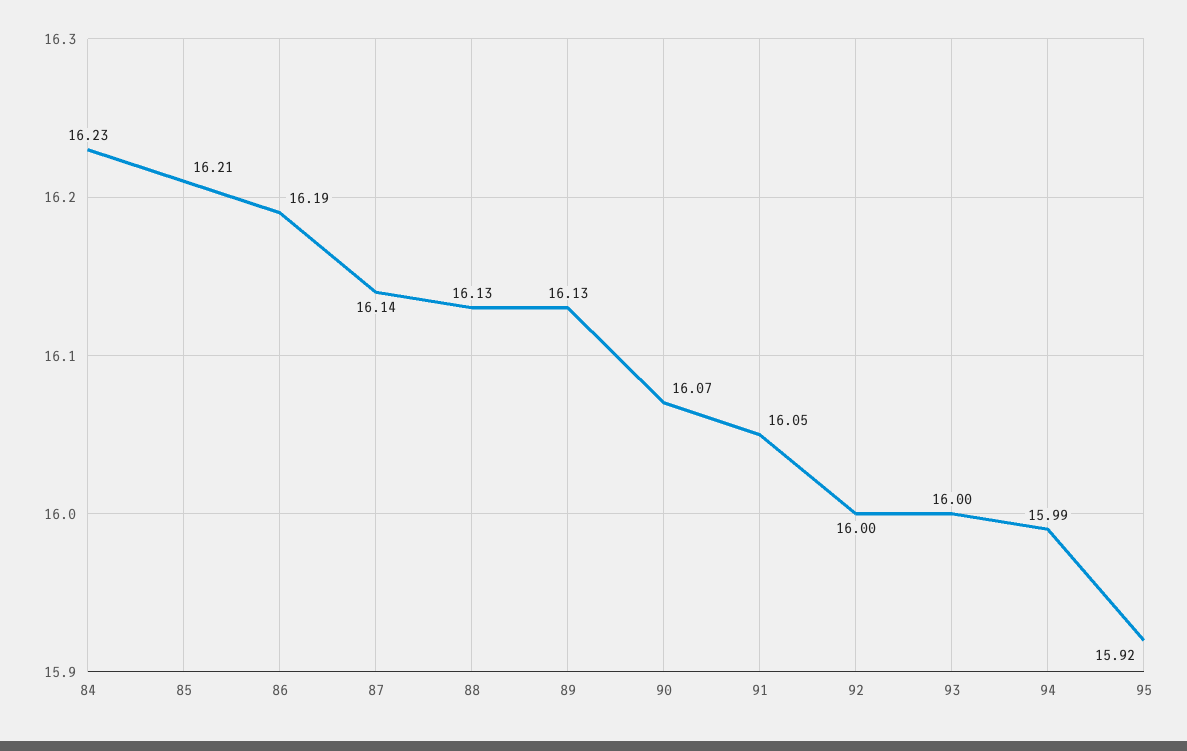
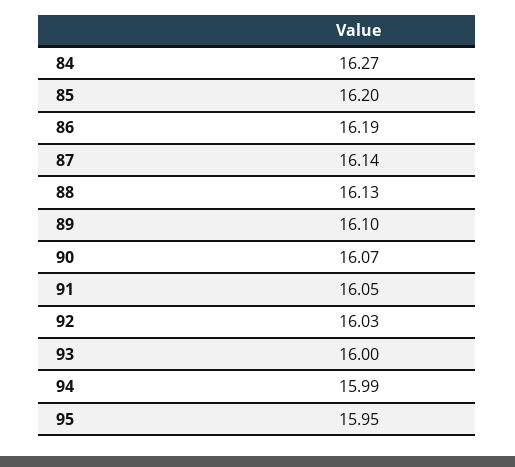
84: 16.23 -> 16.27
85: 16.21 -> 16.2
89: 16.13 -> 16.1
92: 16 -> 16.03
95: 15.92 -> 15.95

